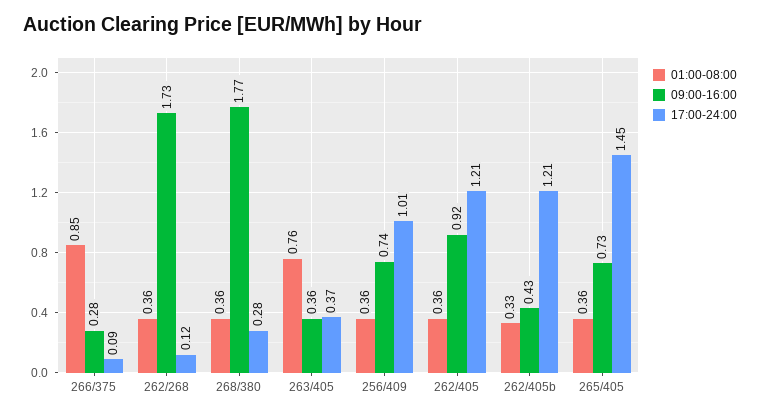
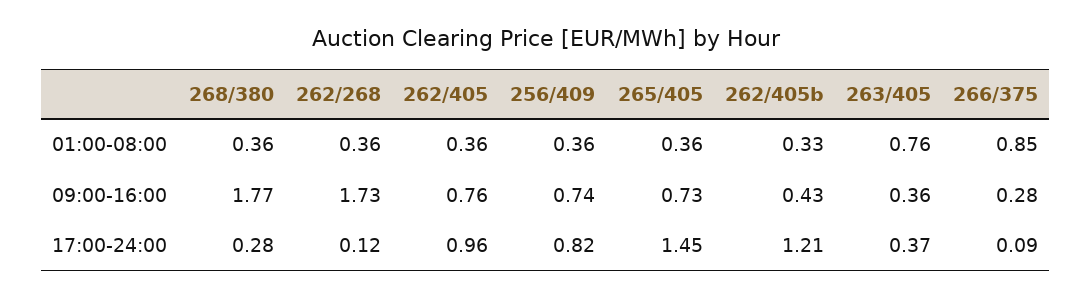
17:00-24:00, 256/409: 1.01 -> 0.82
09:00-16:00, 262/405: 0.92 -> 0.76
17:00-24:00, 262/405: 1.21 -> 0.96

